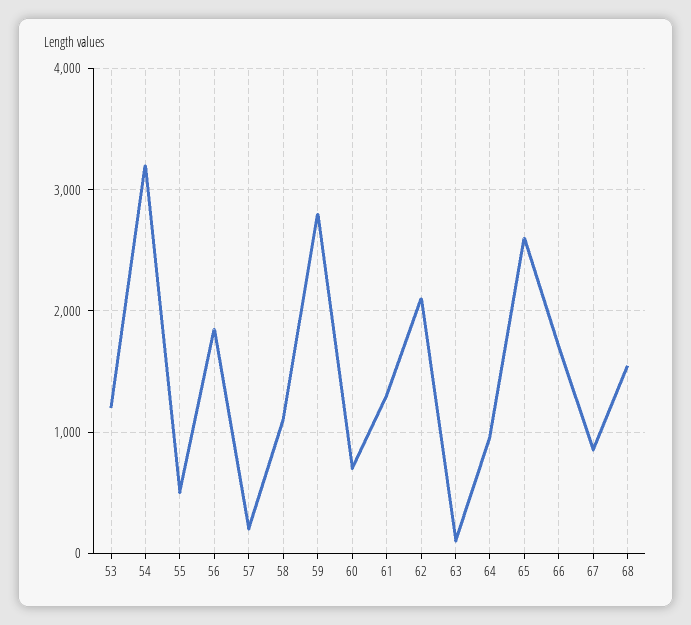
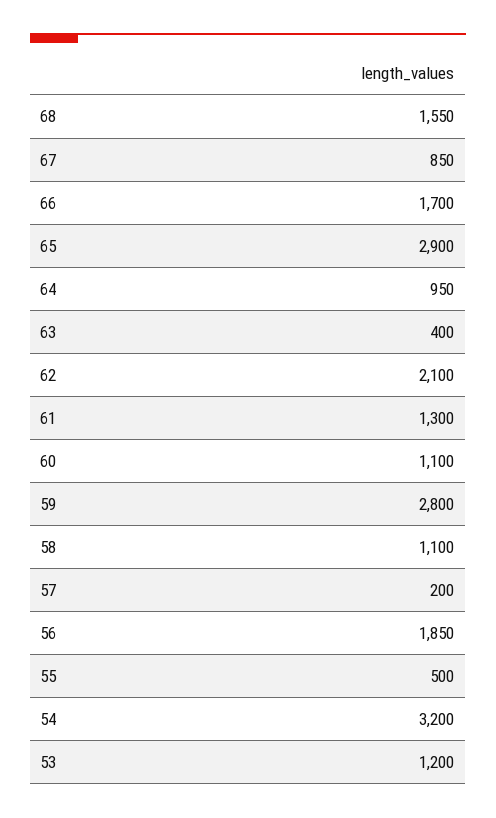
60: 700 -> 1100
63: 100 -> 400
65: 2600 -> 2900

